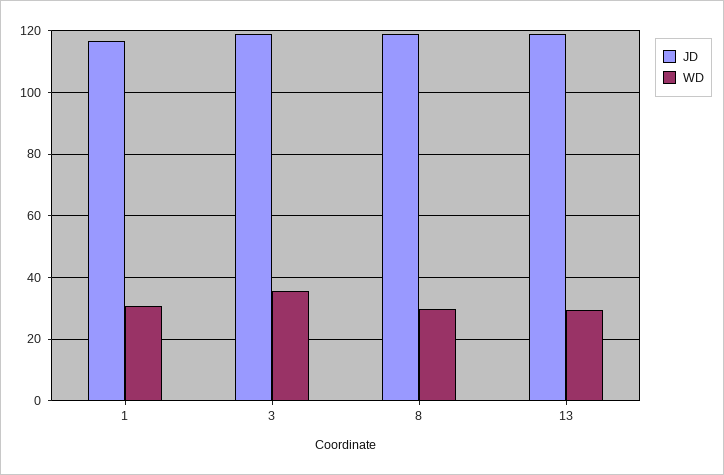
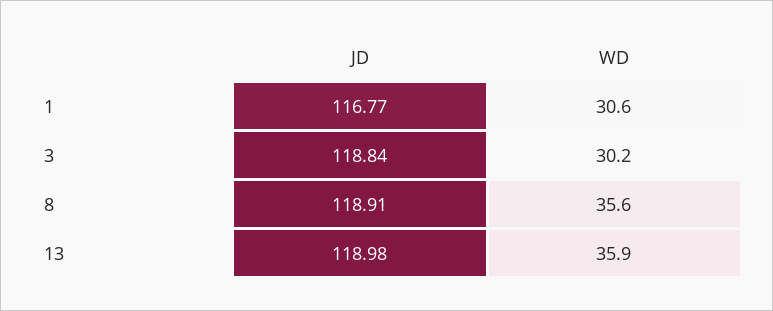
WD, 3: 36 -> 30.2
WD, 8: 30 -> 35.6
WD, 13: 30 -> 35.9

